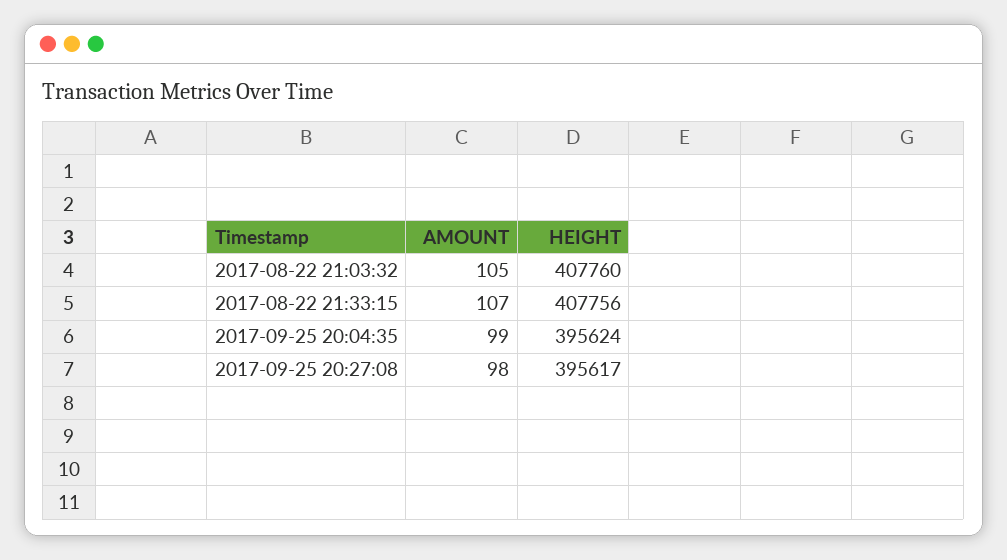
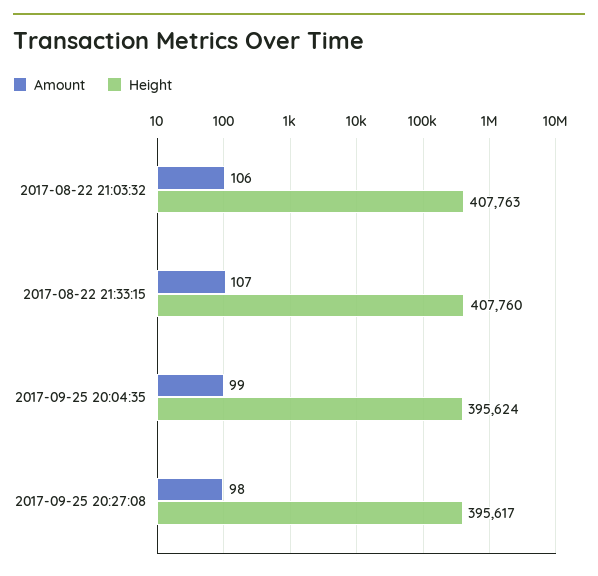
AMOUNT, 2017-08-22 21:03:32: 105 -> 106
HEIGHT, 2017-08-22 21:03:32: 407760 -> 407763
HEIGHT, 2017-08-22 21:33:15: 407756 -> 407760

